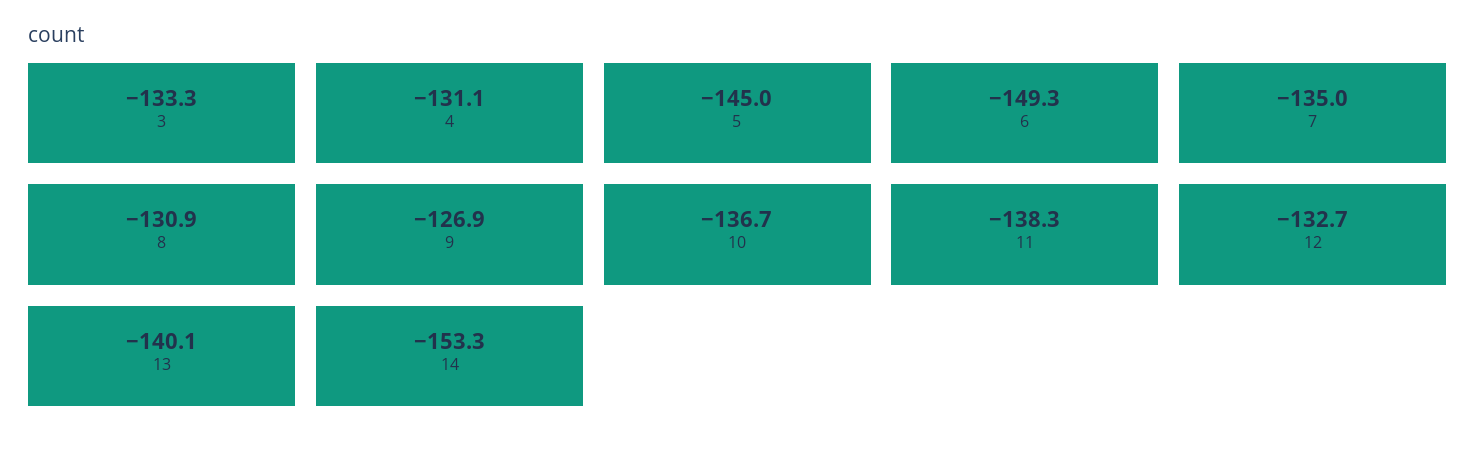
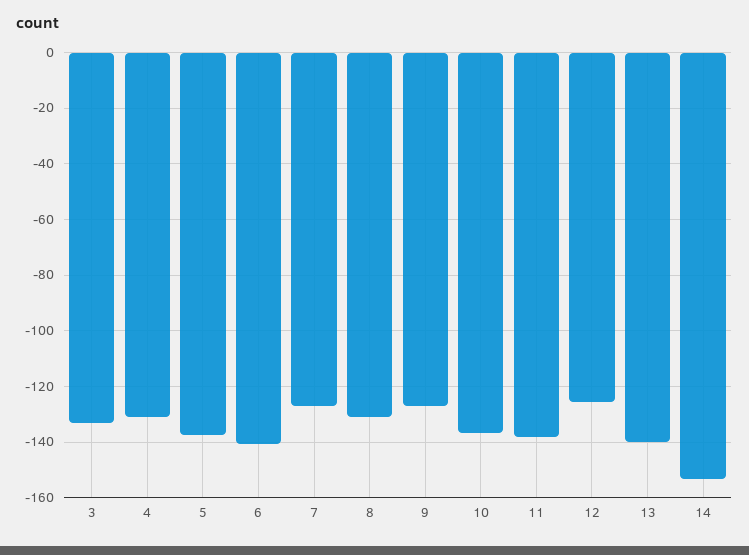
5: -145 -> -137.5
6: -149.3 -> -140
7: -135 -> -127.5
12: -132.7 -> -125

